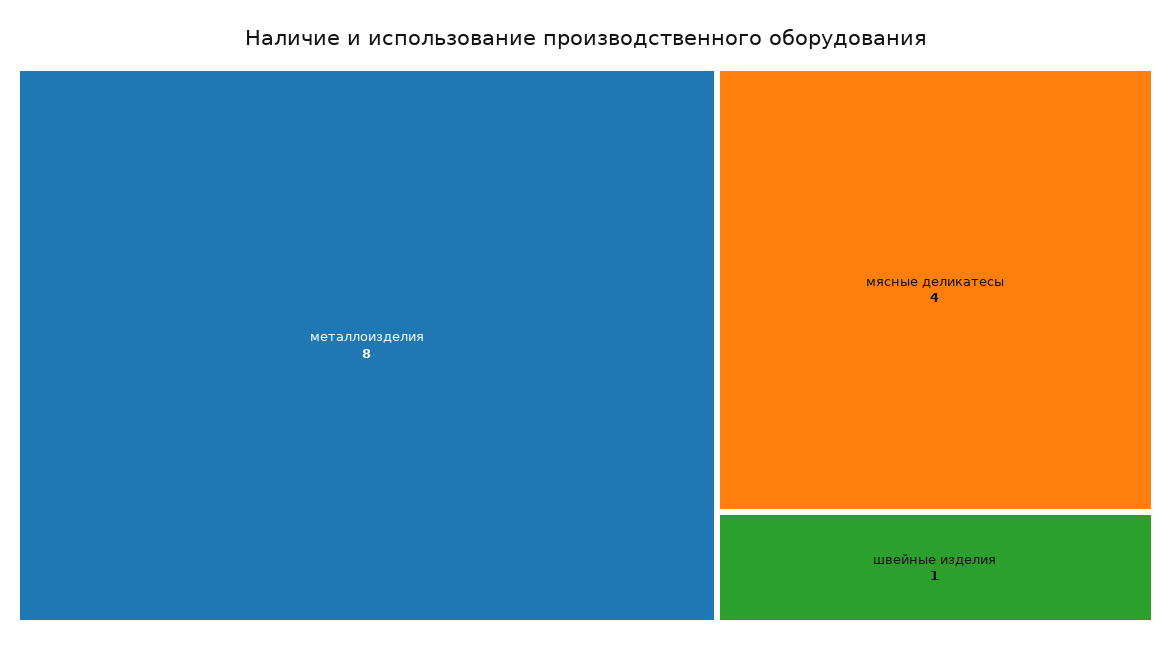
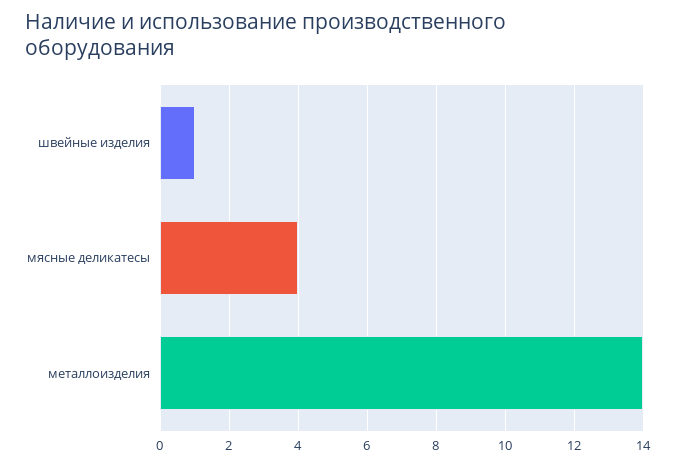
металлоизделия: 8 -> 14

